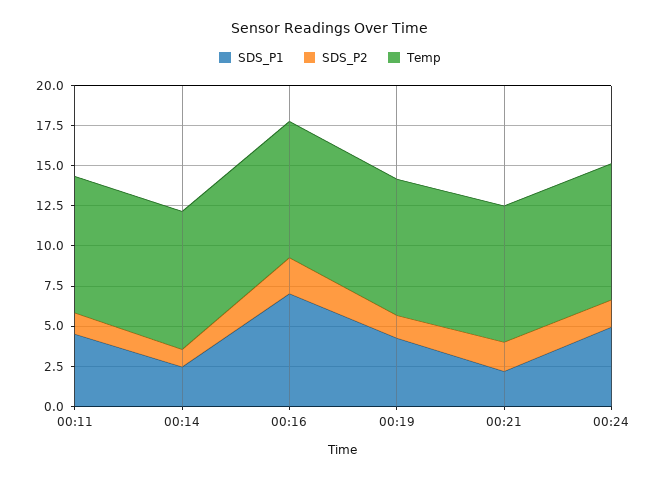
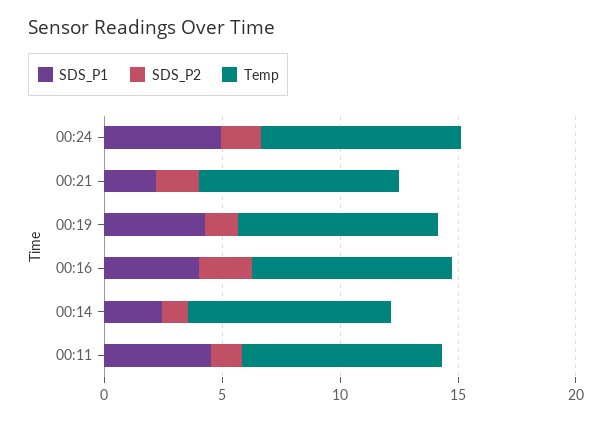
SDS_P1, 00:16: 7 -> 4

